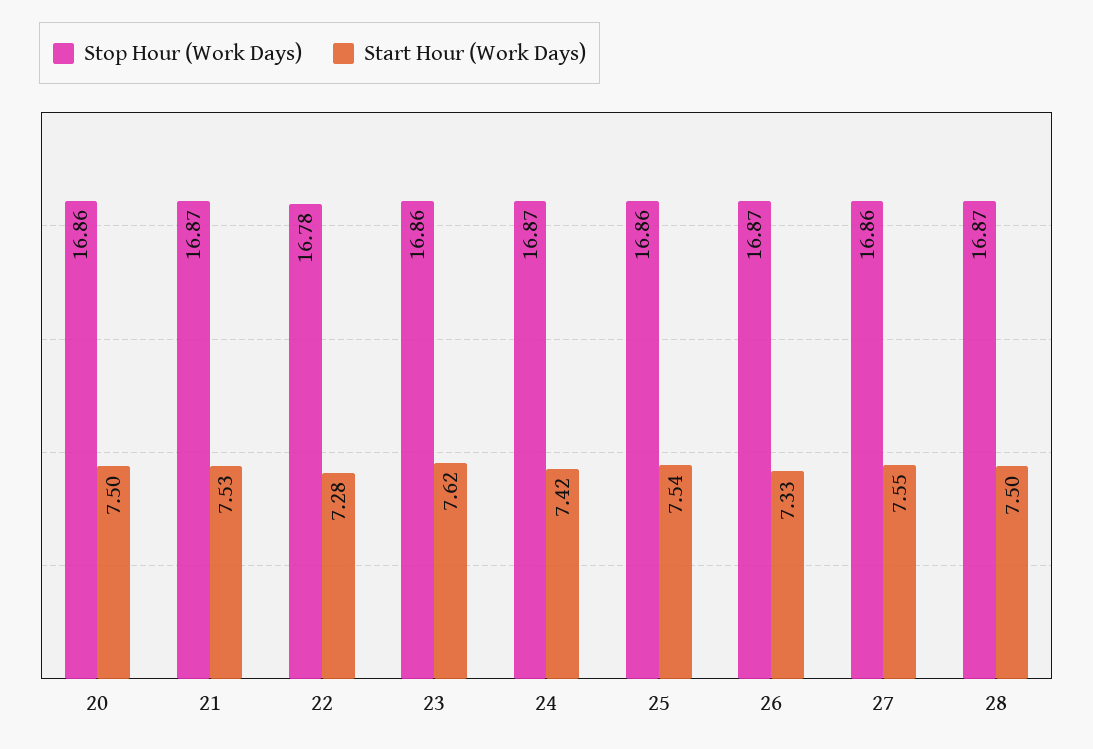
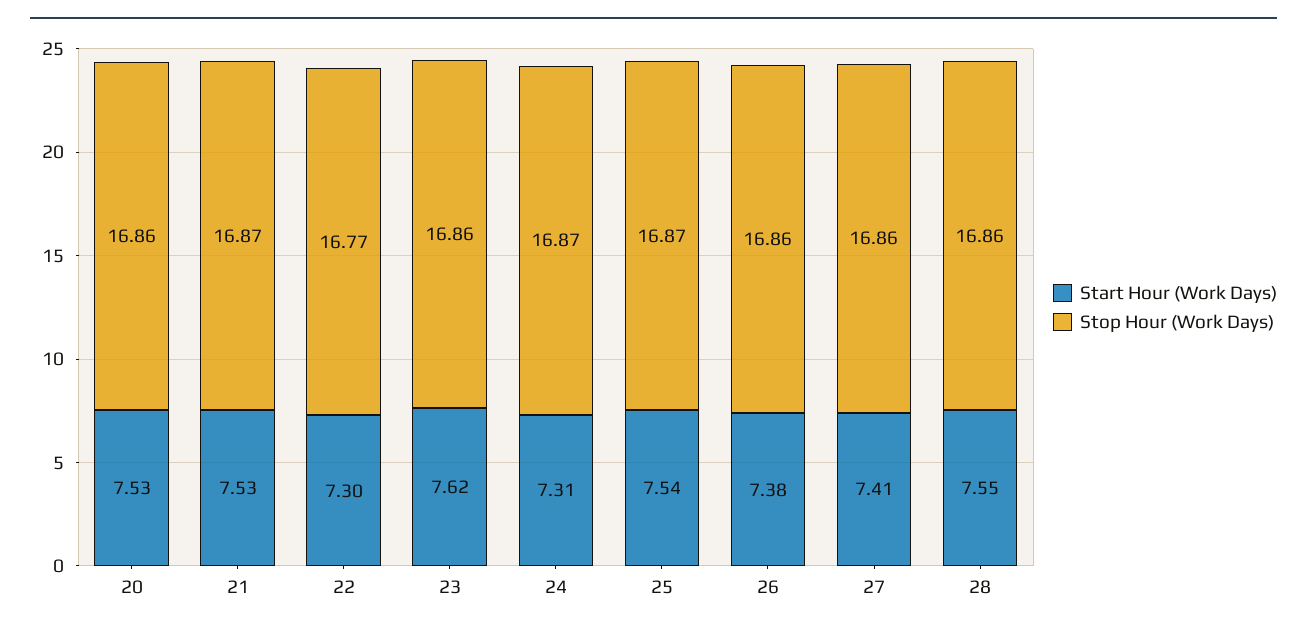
Start Hour (Work Days), 20: 7.5 -> 7.53
Stop Hour (Work Days), 22: 16.78 -> 16.77
Start Hour (Work Days), 22: 7.28 -> 7.3
Start Hour (Work Days), 24: 7.42 -> 7.31
Stop Hour (Work Days), 25: 16.86 -> 16.87
Stop Hour (Work Days), 26: 16.87 -> 16.86
Start Hour (Work Days), 26: 7.33 -> 7.38
Start Hour (Work Days), 27: 7.55 -> 7.41
Stop Hour (Work Days), 28: 16.87 -> 16.86
Start Hour (Work Days), 28: 7.5 -> 7.55

